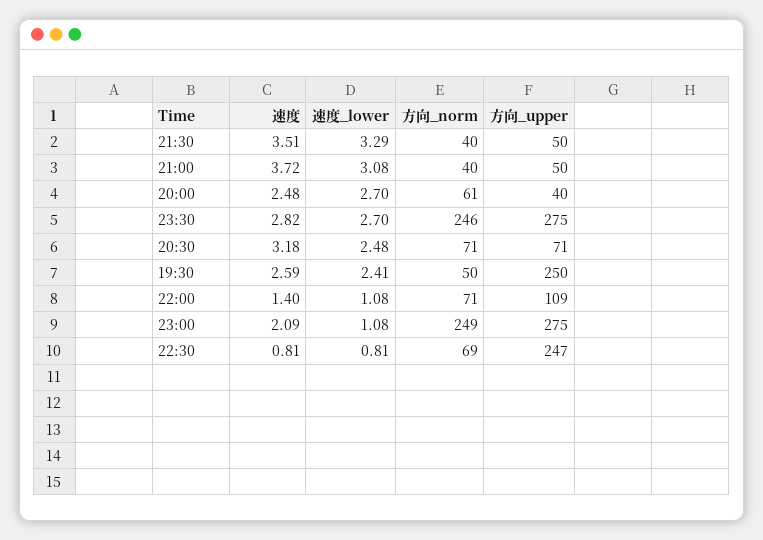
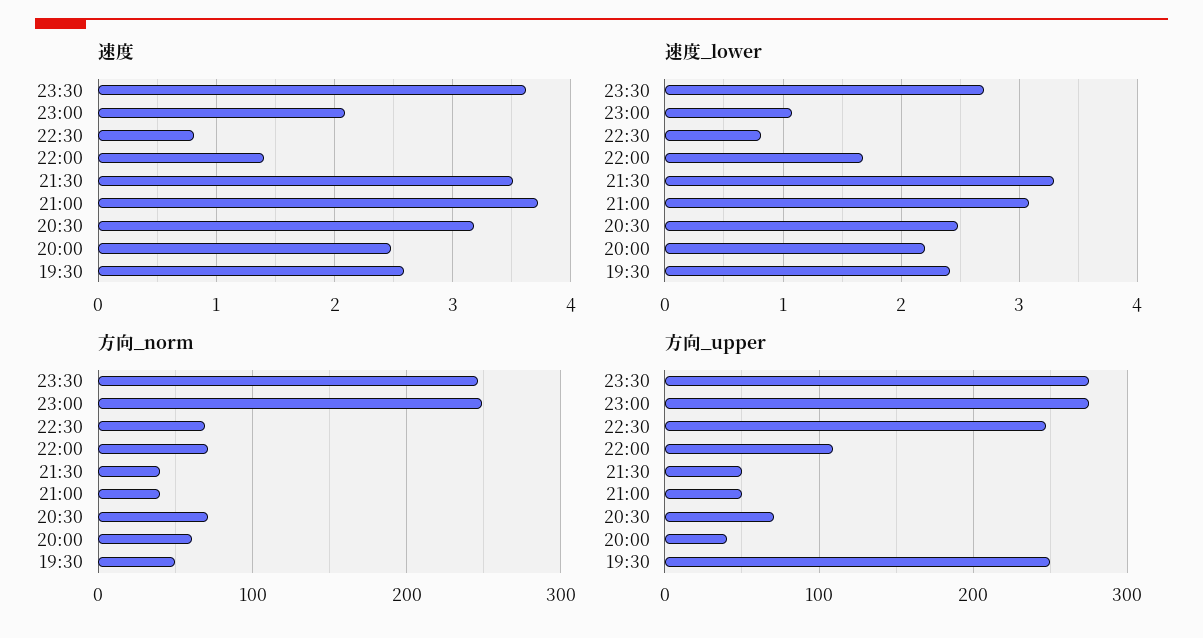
速度_lower, 20:00: 2.7 -> 2.2
速度, 23:30: 2.82 -> 3.6
速度_lower, 22:00: 1.08 -> 1.7

